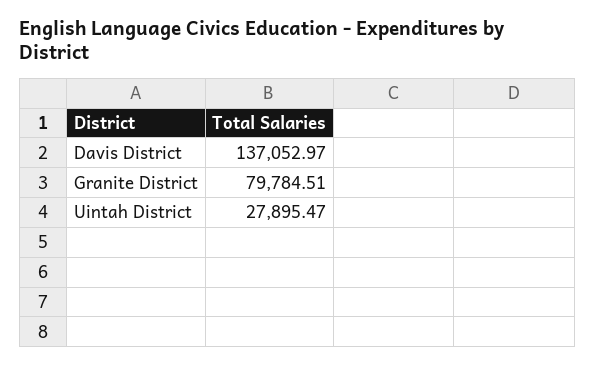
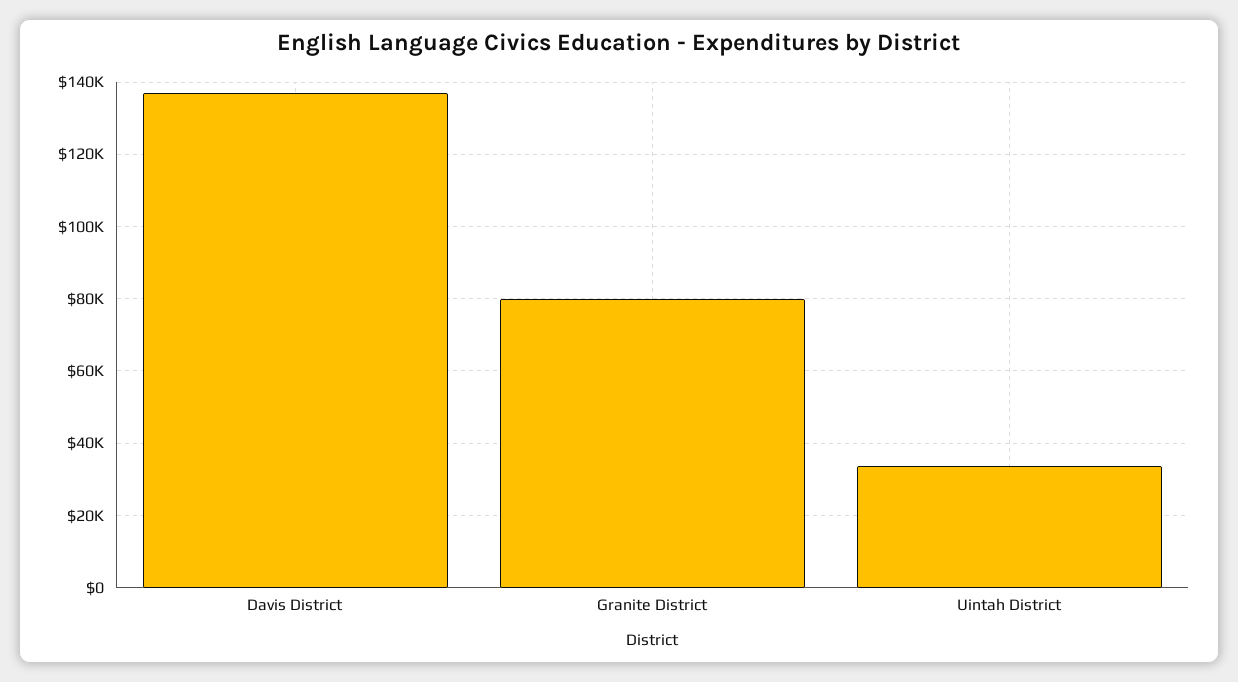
Uintah District: 27895.47 -> 34000

